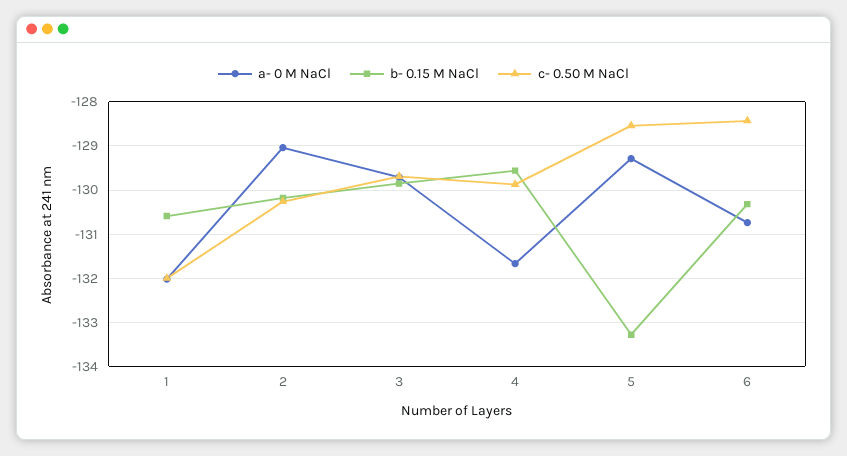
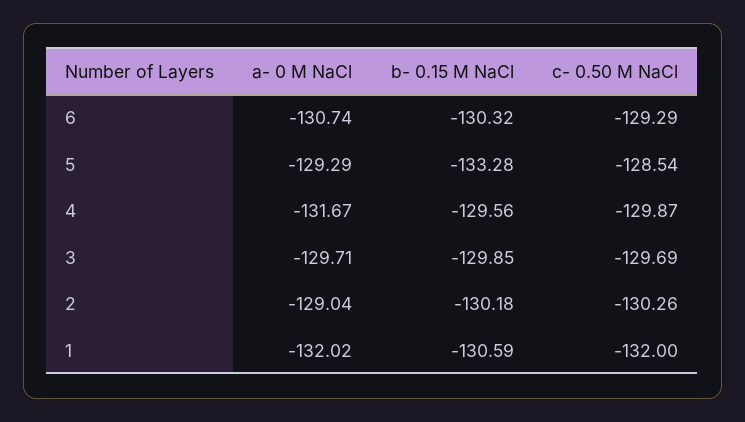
c- 0.50 M NaCl, 6: -128.4 -> -129.29

